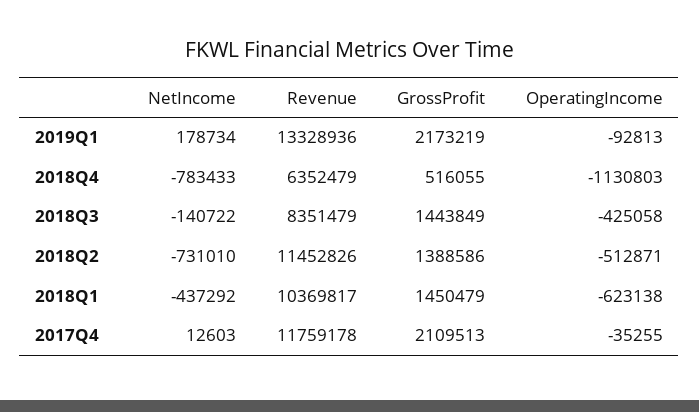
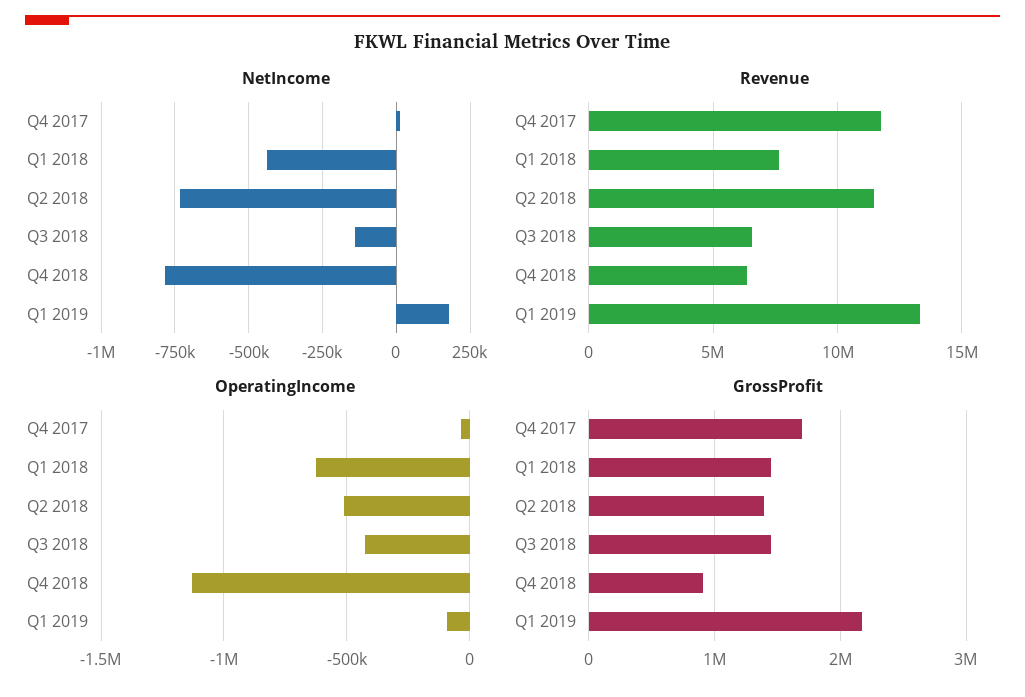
GrossProfit, 2018Q4: 516055 -> 900000
Revenue, 2018Q3: 8351479 -> 6500000
Revenue, 2018Q1: 10369817 -> 7500000
GrossProfit, 2017Q4: 2109513 -> 1700000

